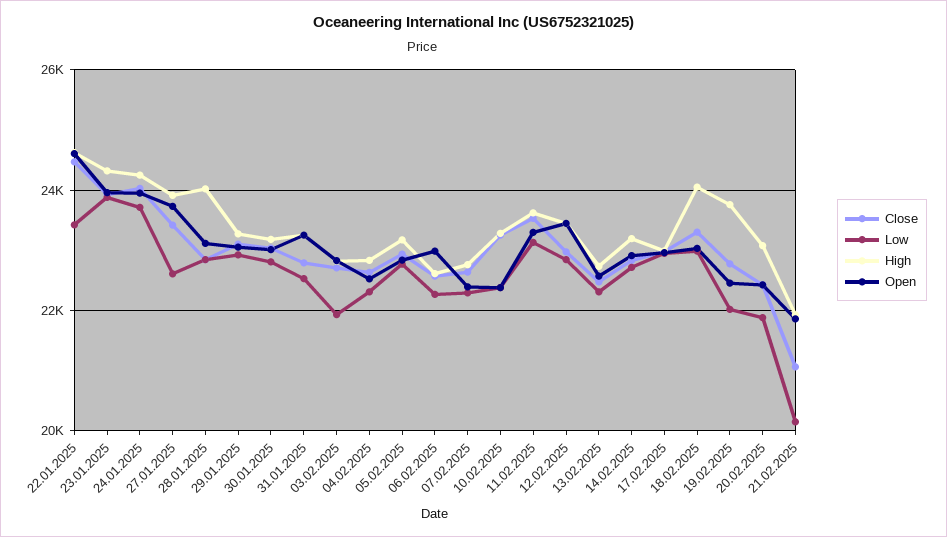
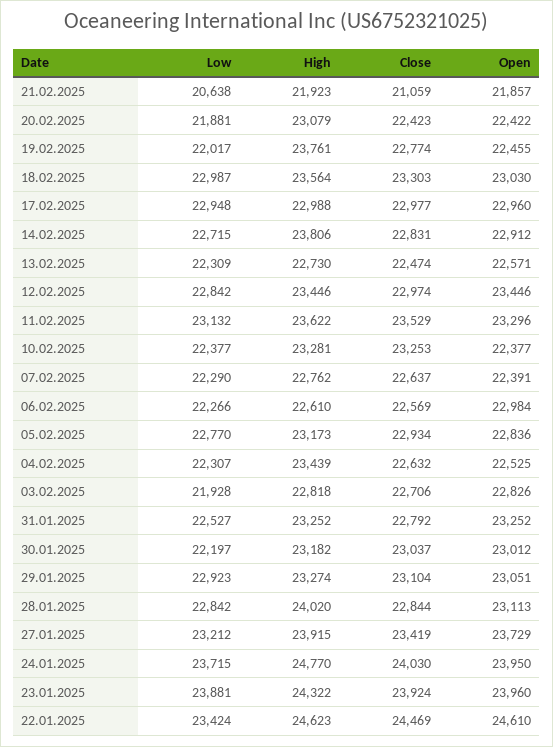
High, 24.01.2025: 24200 -> 24770
Low, 27.01.2025: 22600 -> 23212
Low, 30.01.2025: 22800 -> 22197
High, 04.02.2025: 22800 -> 23439
High, 14.02.2025: 23200 -> 23806
High, 18.02.2025: 24000 -> 23564
Low, 21.02.2025: 20200 -> 20638

